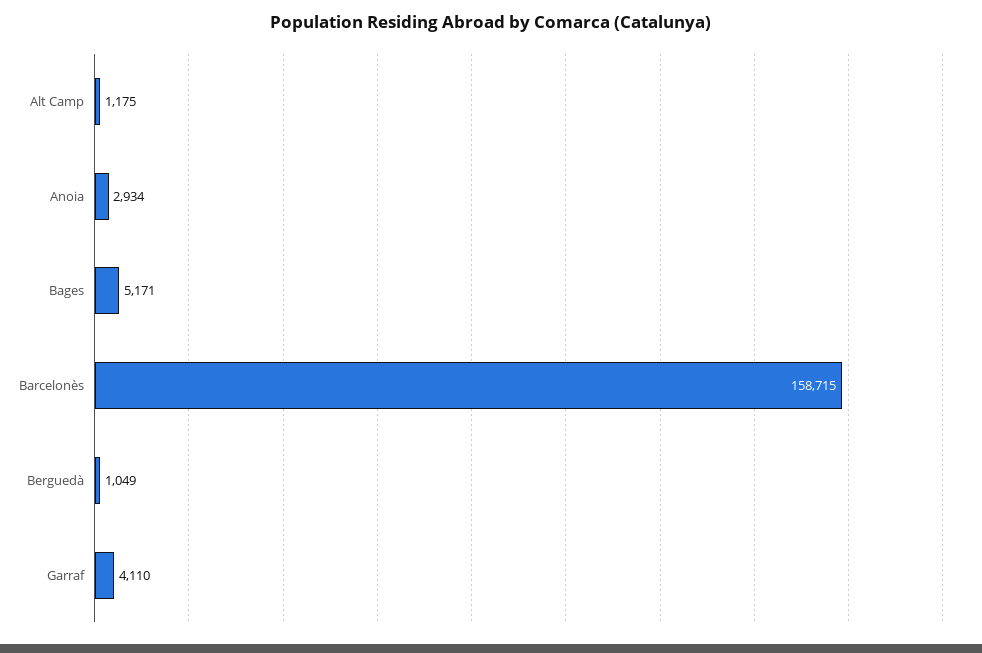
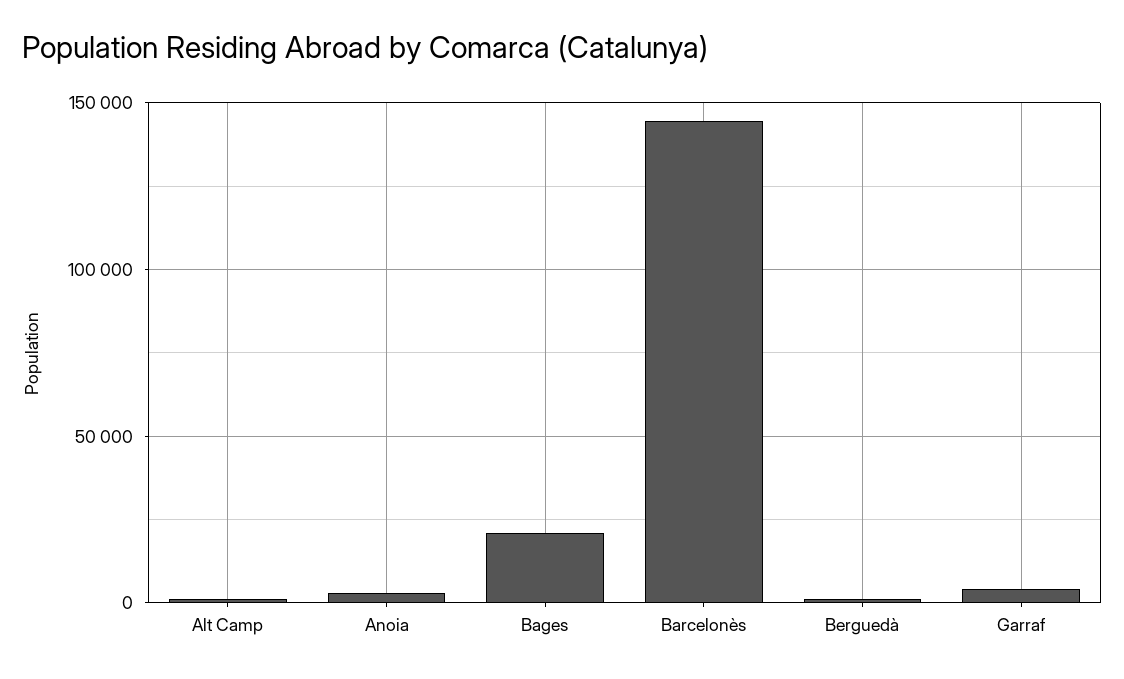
Bages: 5171 -> 20000
Barcelonès: 158715 -> 145000

